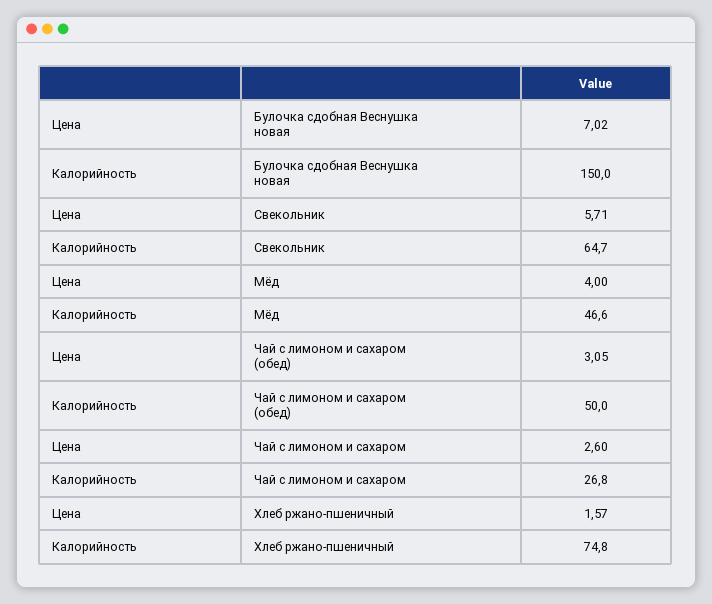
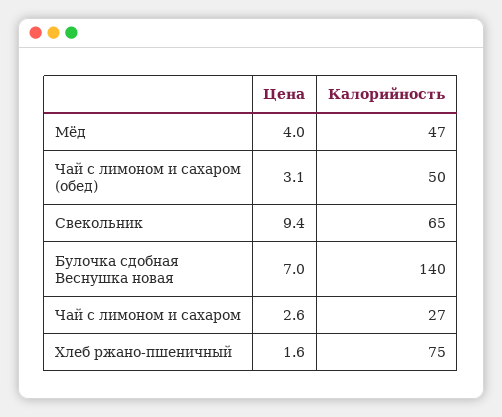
Калорийность, Булочка сдобная Веснушка новая: 150 -> 140
Цена, Свекольник: 5.71 -> 9.4

